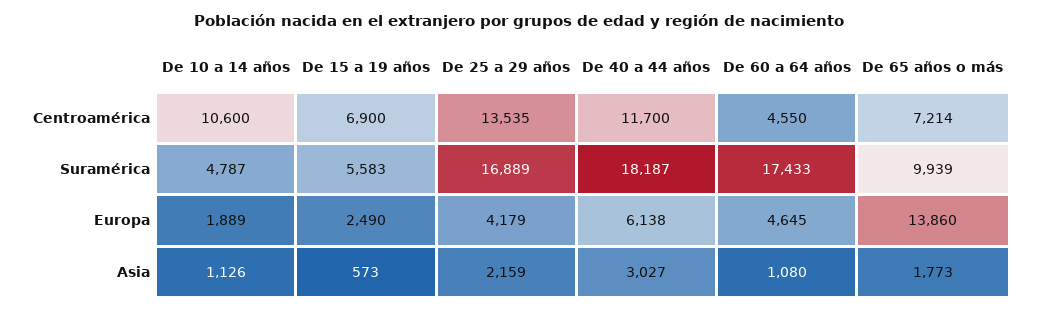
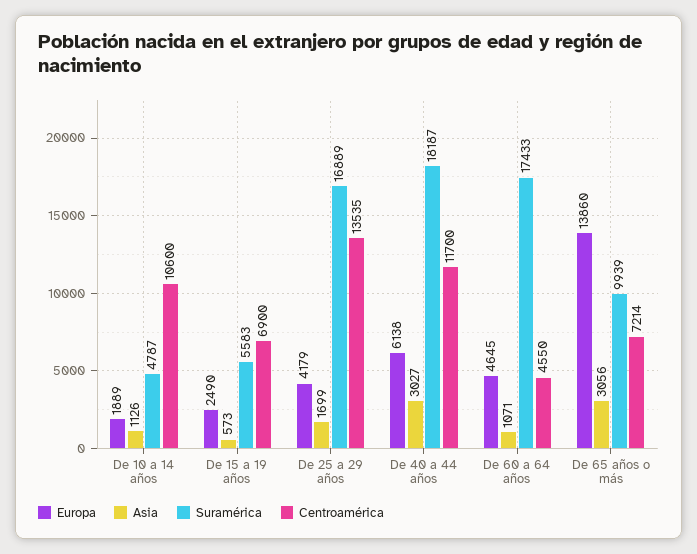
Asia, De 25 a 29 años: 2159 -> 1699
Asia, De 60 a 64 años: 1080 -> 1071
Asia, De 65 años o más: 1773 -> 3056

